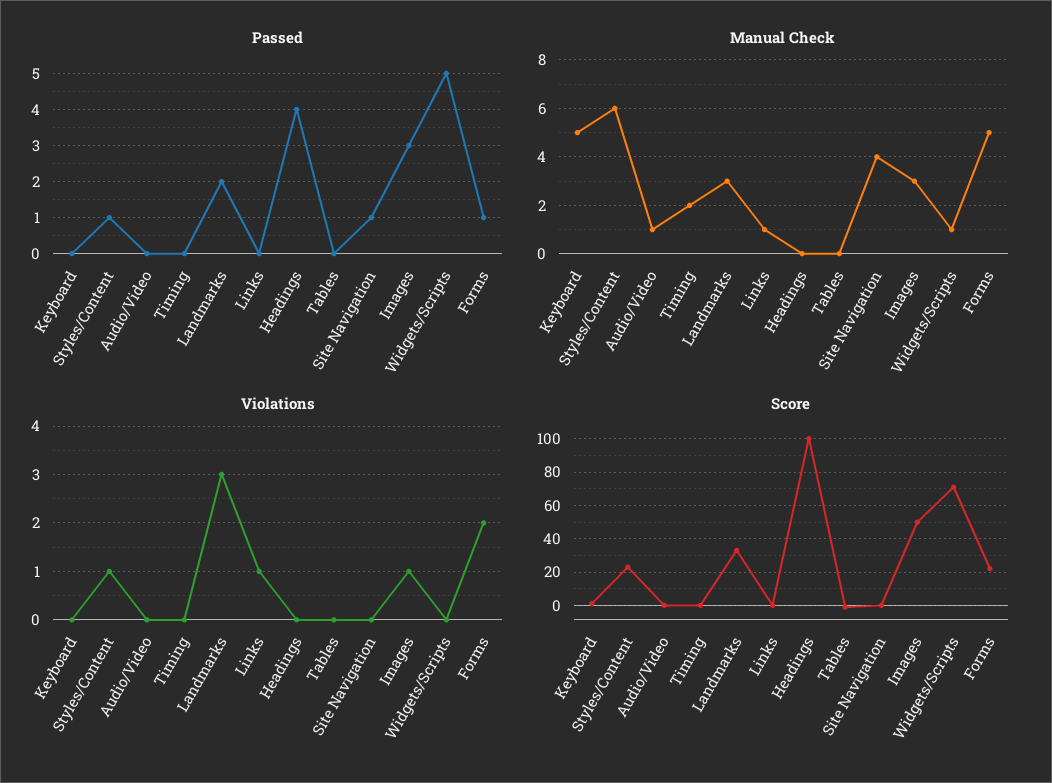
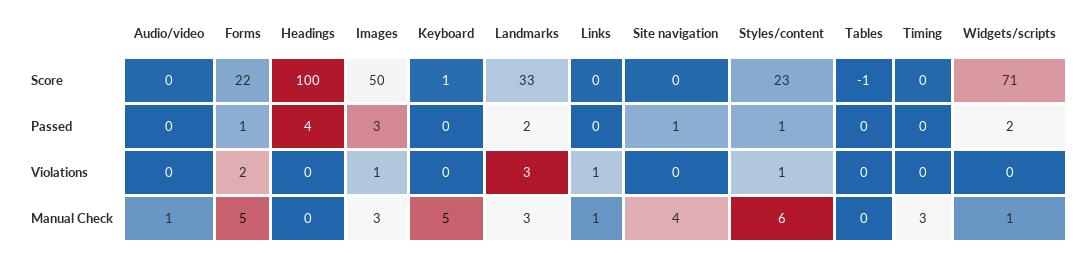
Passed, Widgets/Scripts: 5 -> 2
Manual Check, Timing: 2 -> 3

